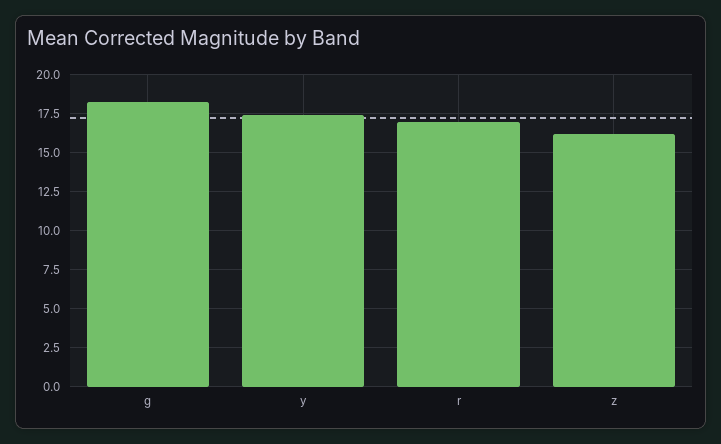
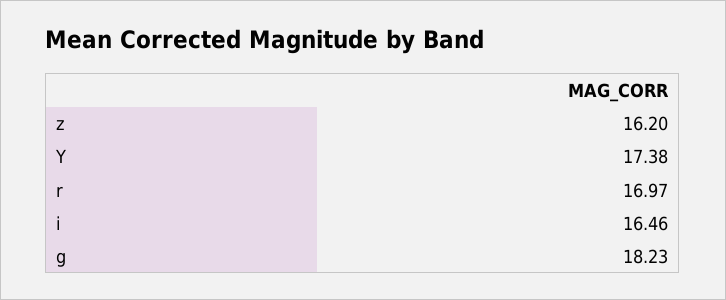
i: none -> 16.46

